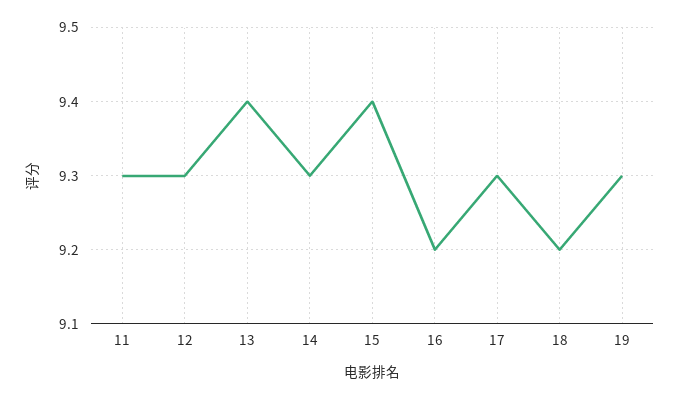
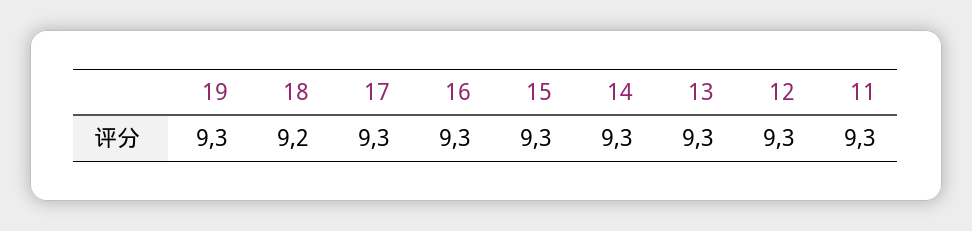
13: 9.4 -> 9.3
15: 9.4 -> 9.3
16: 9.2 -> 9.3

